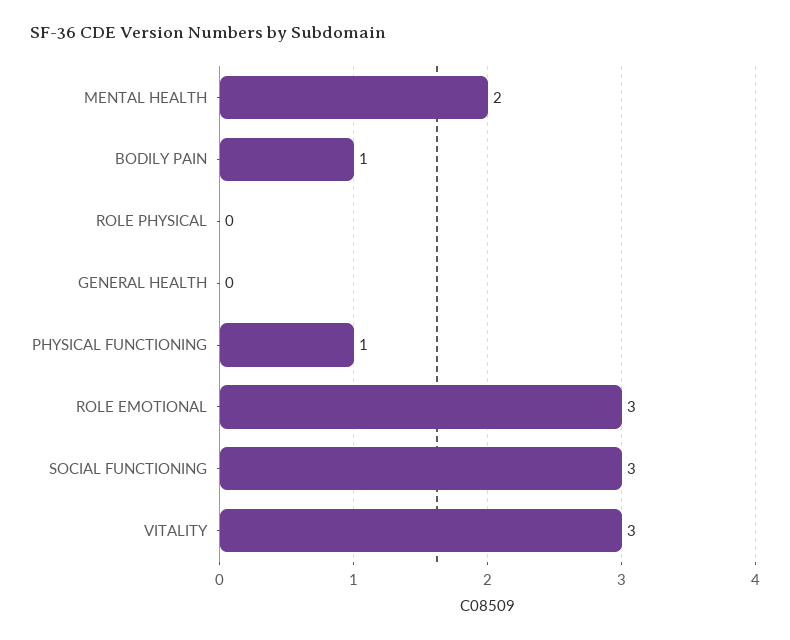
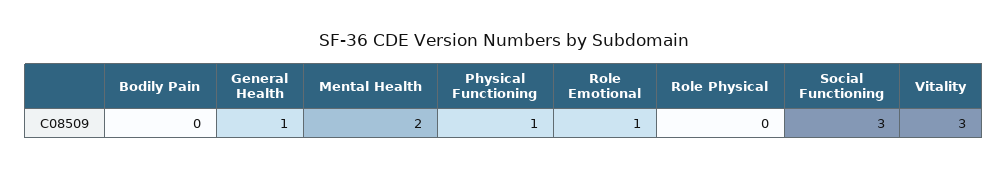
BODILY PAIN: 1 -> 0
GENERAL HEALTH: 0 -> 1
ROLE EMOTIONAL: 3 -> 1

